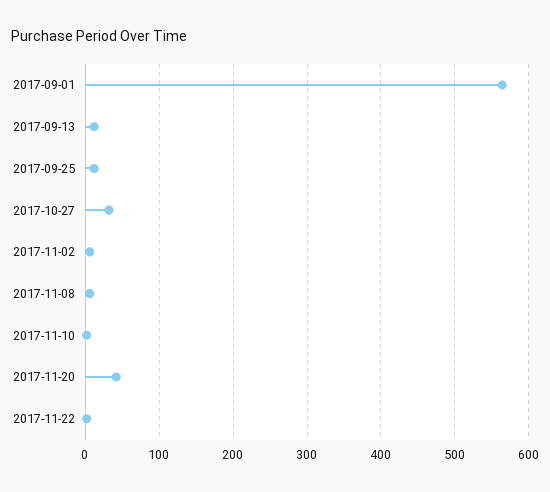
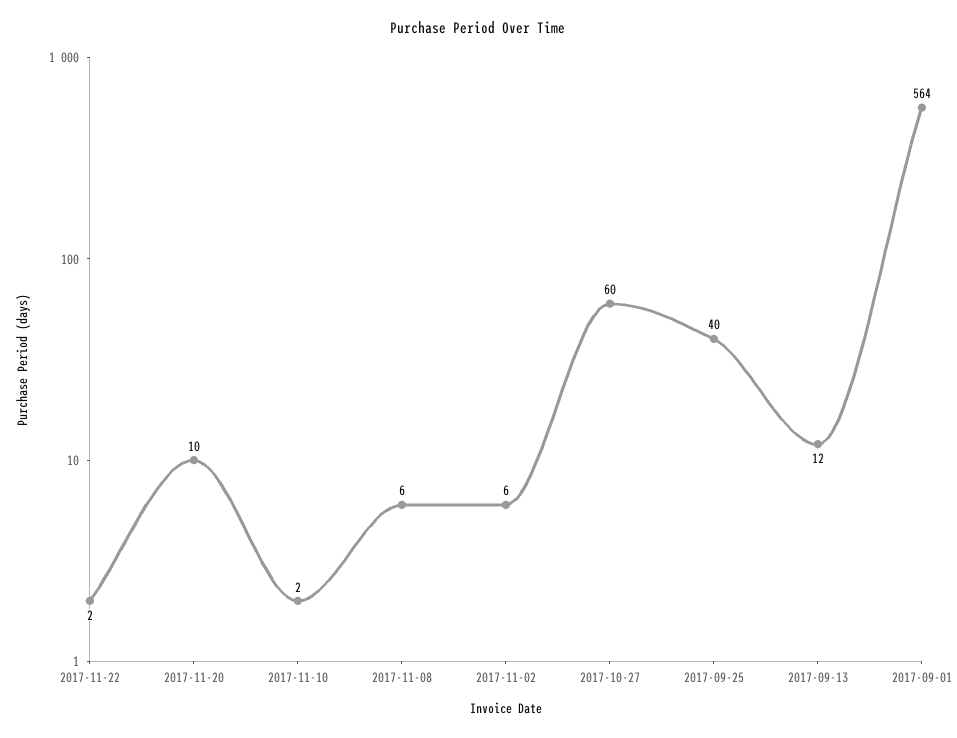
2017-09-25: 10 -> 40
2017-10-27: 30 -> 60
2017-11-20: 40 -> 10

